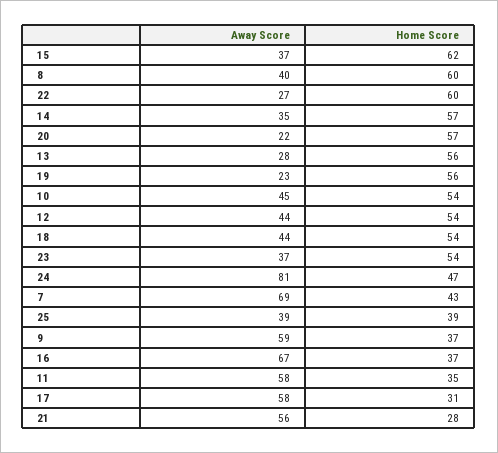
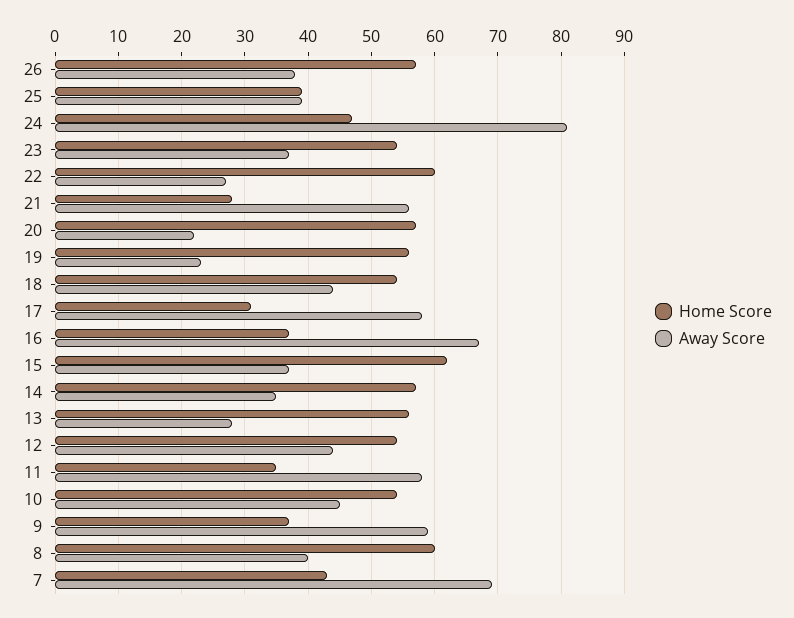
Home Score, 26: none -> 57
Away Score, 26: none -> 38

